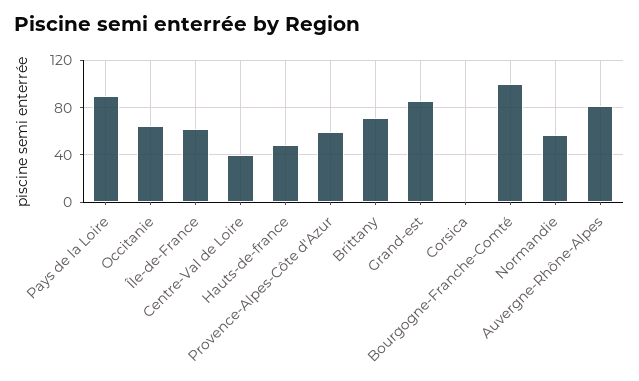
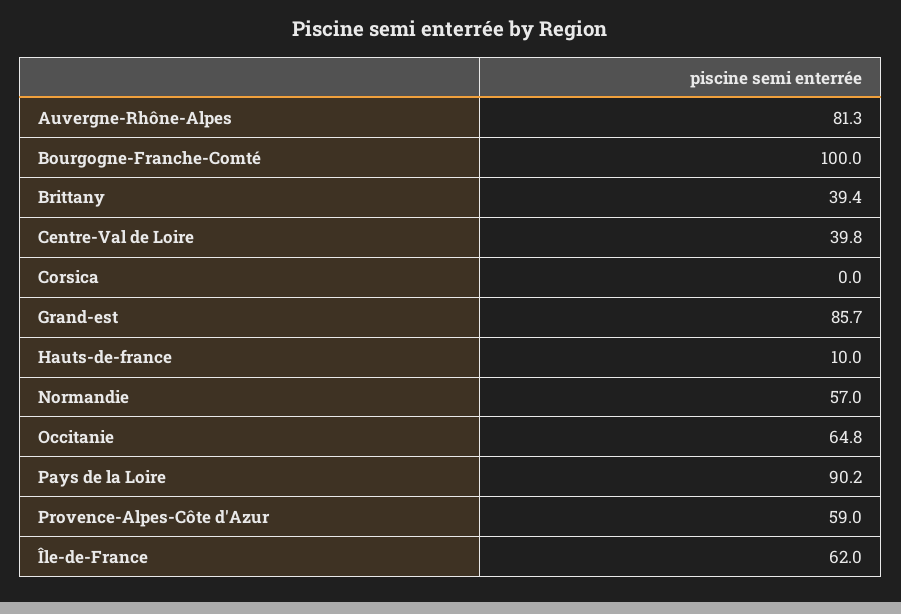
Hauts-de-france: 50 -> 10
Brittany: 70 -> 39.4

